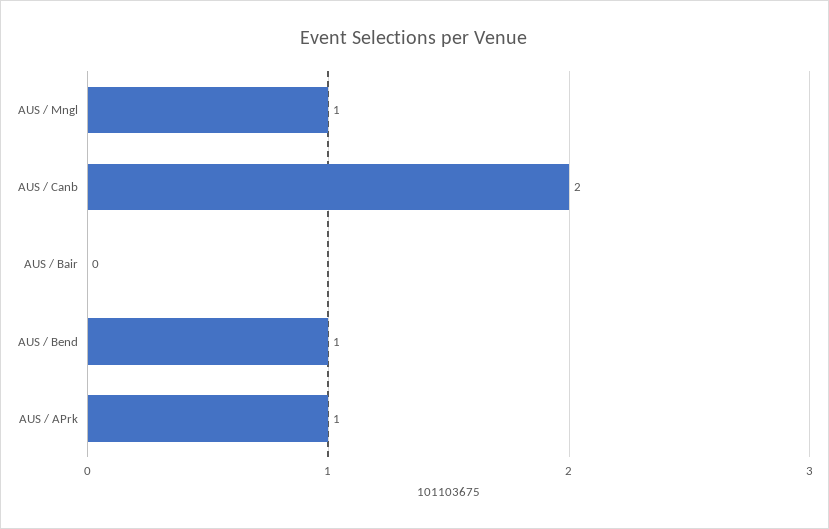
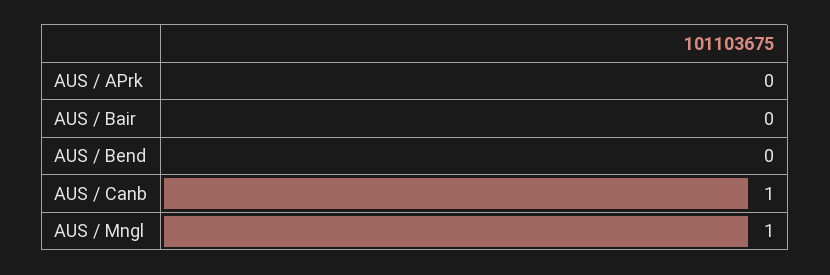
AUS / Canb: 2 -> 1
AUS / Bend: 1 -> 0
AUS / APrk: 1 -> 0

